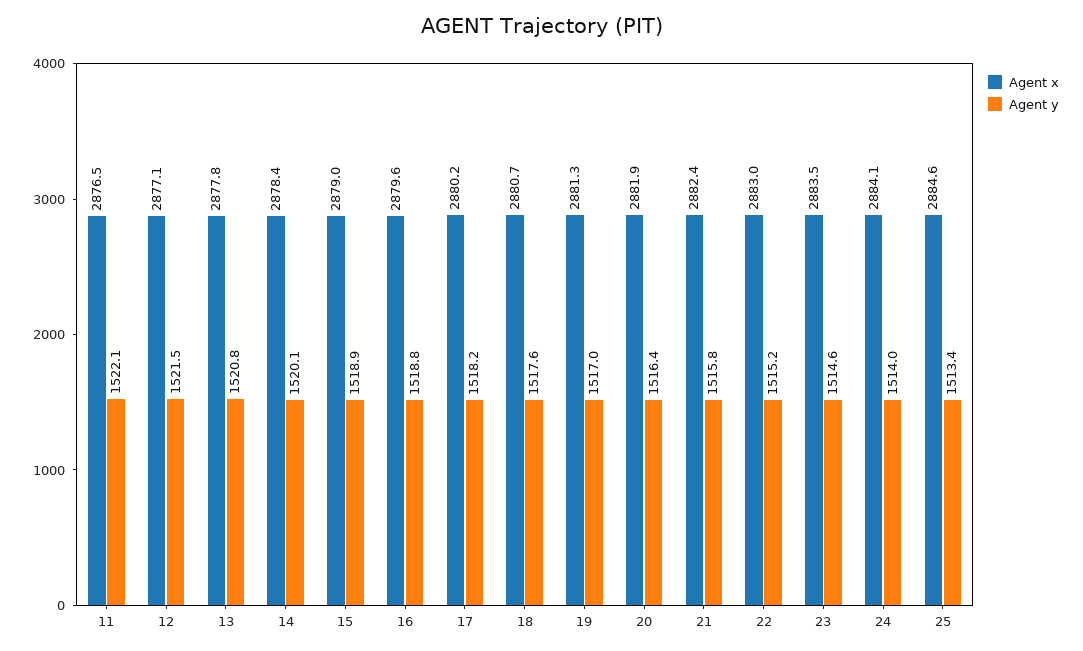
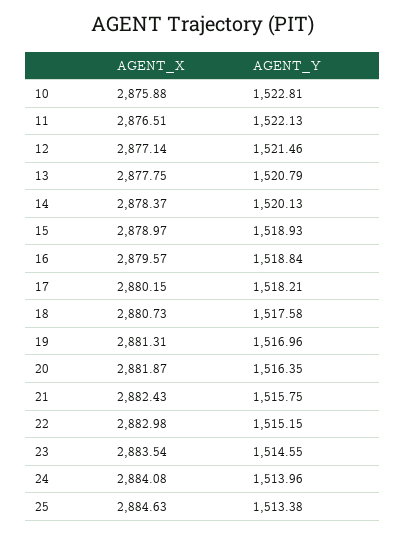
Agent x, 10: none -> 2875.88
Agent y, 10: none -> 1522.81

